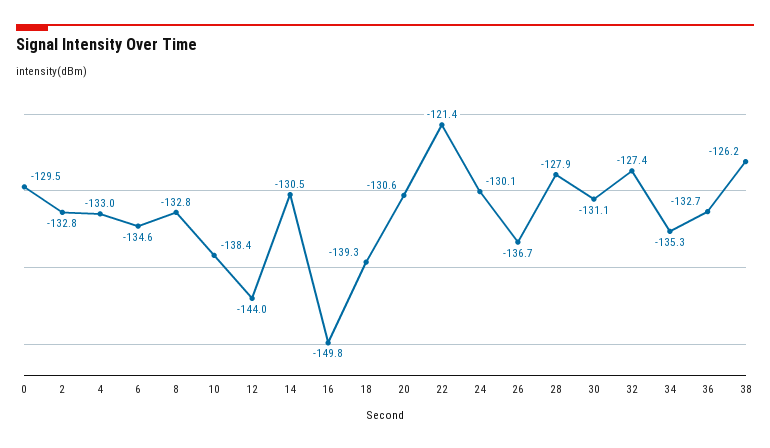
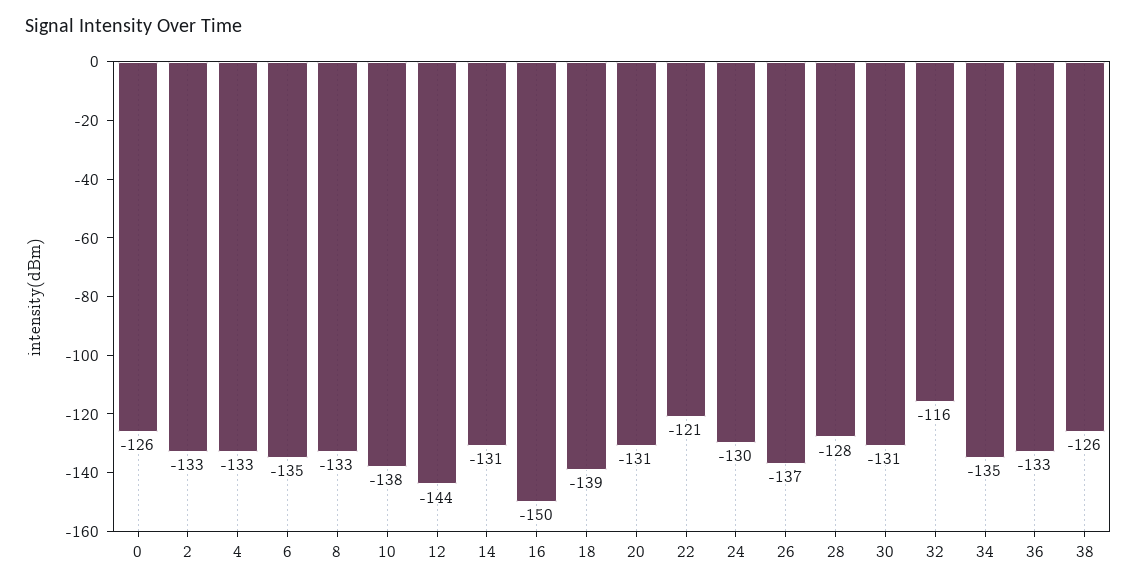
0: -129.5 -> -126
32: -127.4 -> -116

